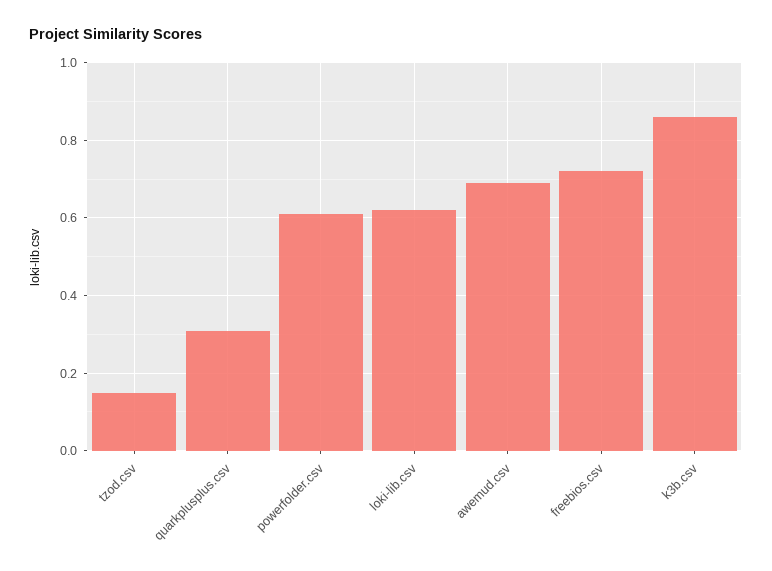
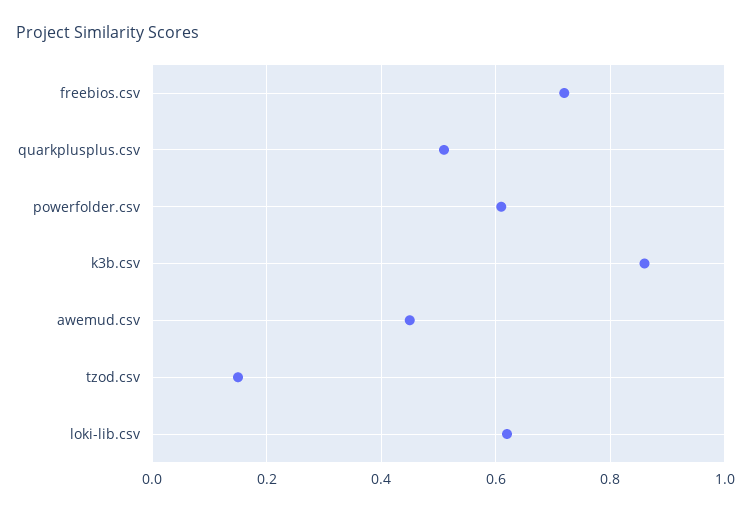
quarkplusplus.csv: 0.3 -> 0.5
awemud.csv: 0.7 -> 0.45

